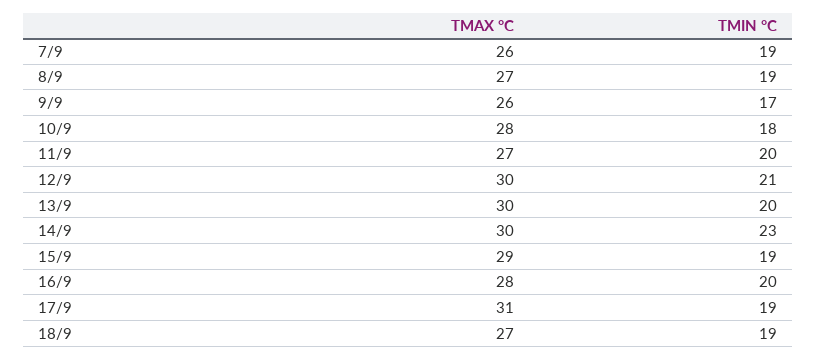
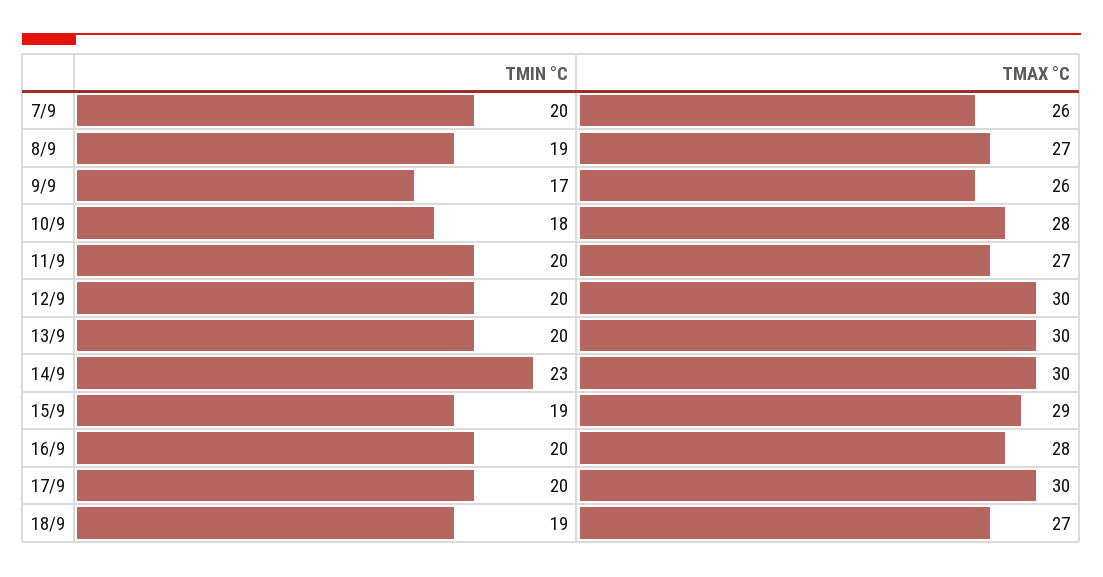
TMIN °C, 7/9: 19 -> 20
TMIN °C, 12/9: 21 -> 20
TMAX °C, 17/9: 31 -> 30
TMIN °C, 17/9: 19 -> 20

